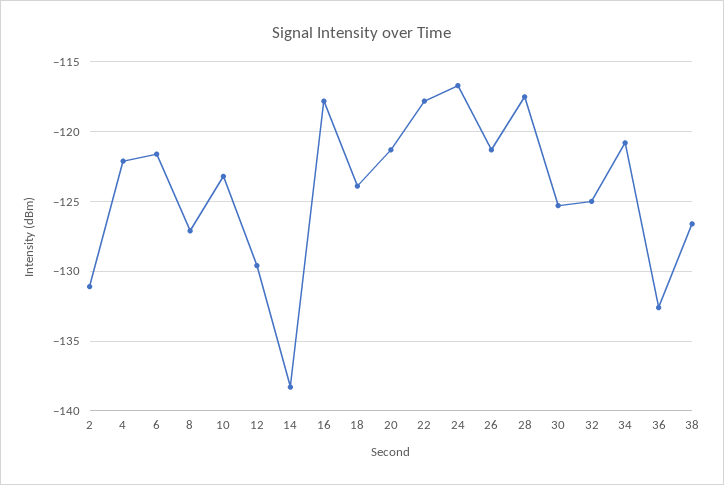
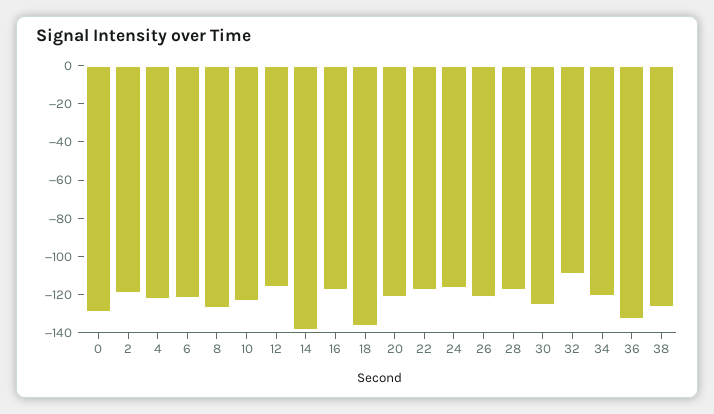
2: -131 -> -120
12: -129.5 -> -115
18: -124 -> -135
32: -125 -> -110
0: none -> -130

